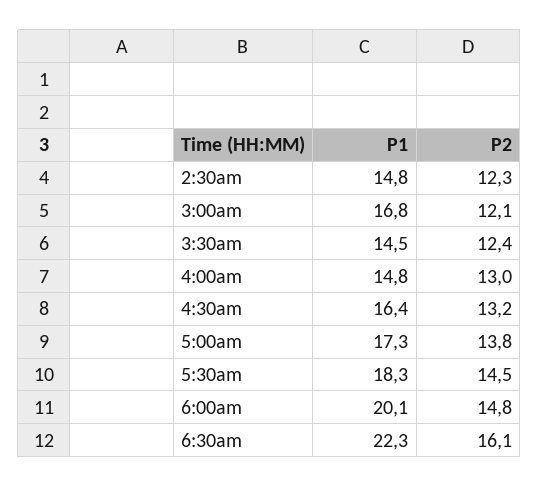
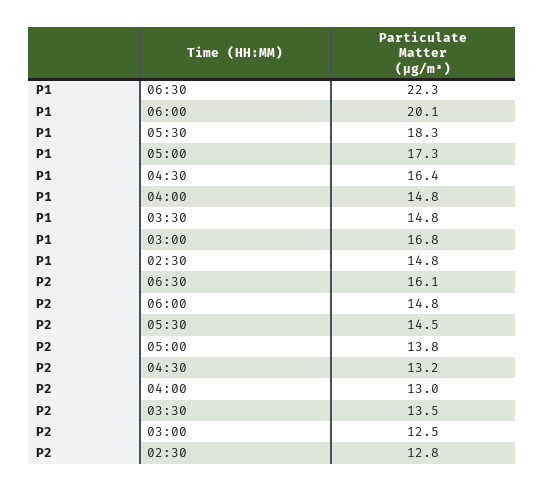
P2, 2:30am: 12.3 -> 12.8
P2, 3:00am: 12.1 -> 12.5
P1, 3:30am: 14.5 -> 14.8
P2, 3:30am: 12.4 -> 13.5

